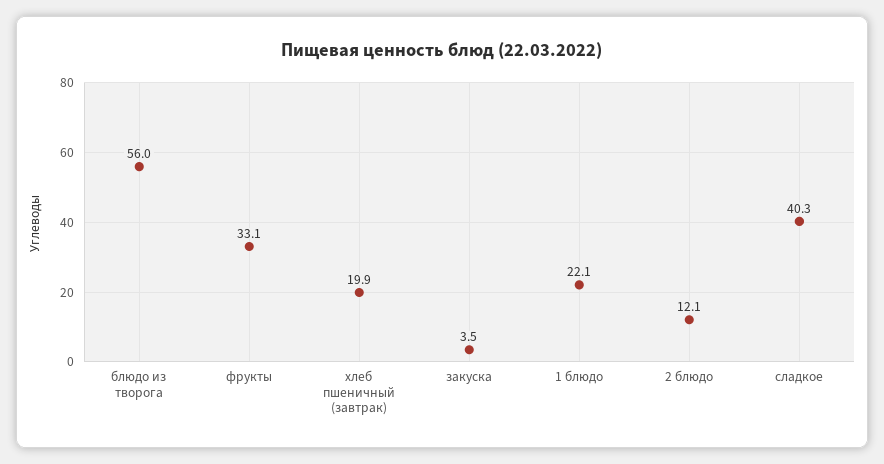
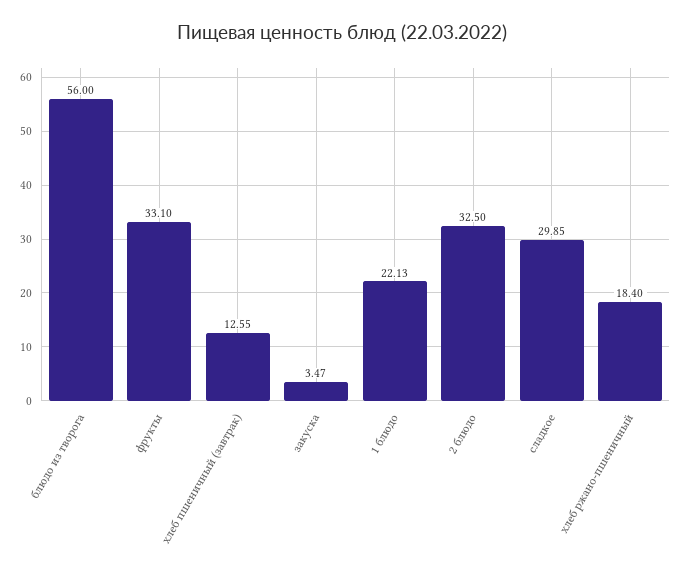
хлеб пшеничный (завтрак): 19.9 -> 12.55
2 блюдо: 12.1 -> 32.5
сладкое: 40.3 -> 29.85
хлеб ржано-пшеничный: none -> 18.4

